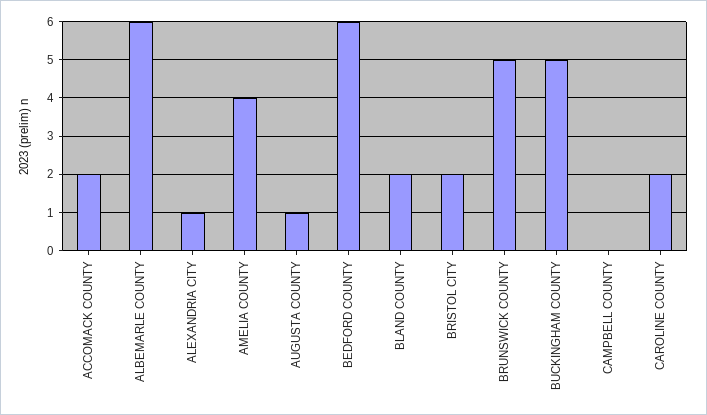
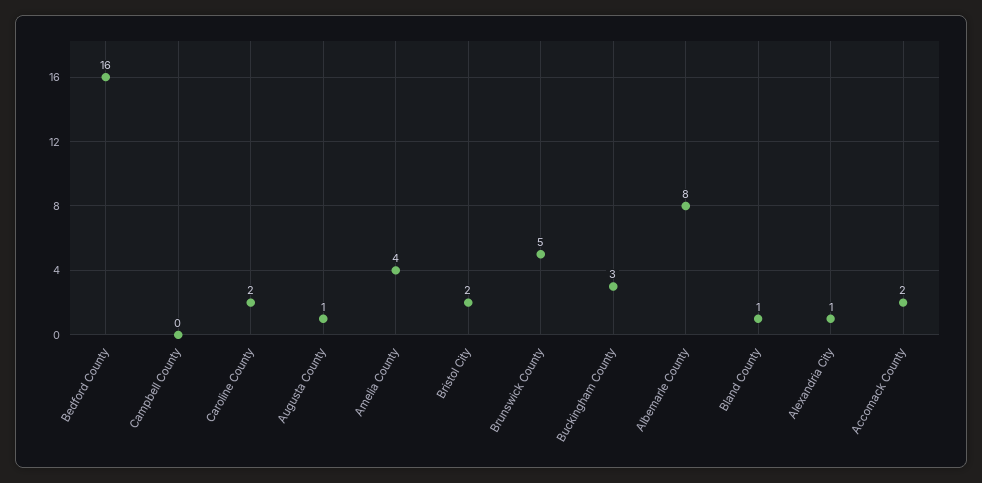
ALBEMARLE COUNTY: 6 -> 8
BEDFORD COUNTY: 6 -> 16
BLAND COUNTY: 2 -> 1
BUCKINGHAM COUNTY: 5 -> 3

